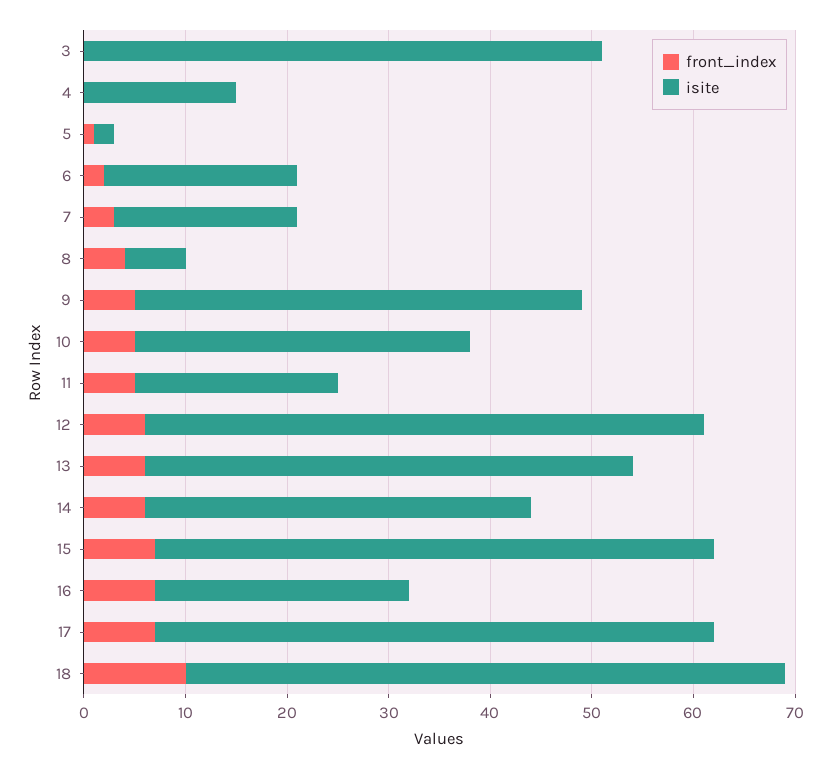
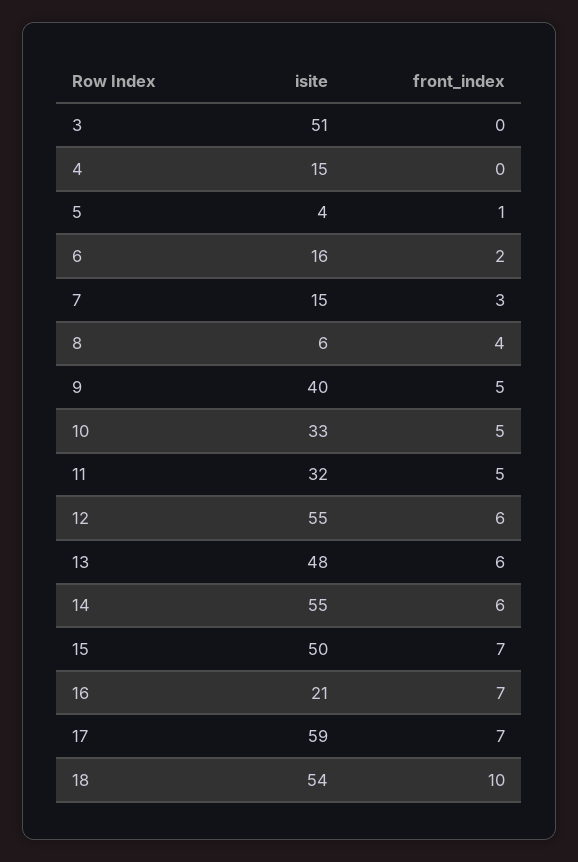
isite, 5: 2 -> 4
isite, 6: 19 -> 16
isite, 7: 18 -> 15
isite, 9: 44 -> 40
isite, 11: 20 -> 32
isite, 14: 38 -> 55
isite, 15: 55 -> 50
isite, 16: 25 -> 21
isite, 17: 55 -> 59
isite, 18: 59 -> 54

